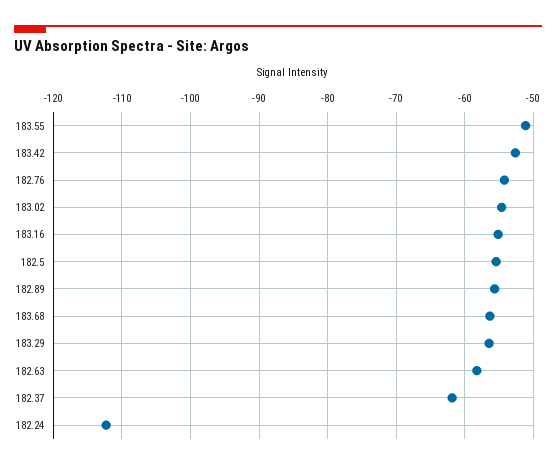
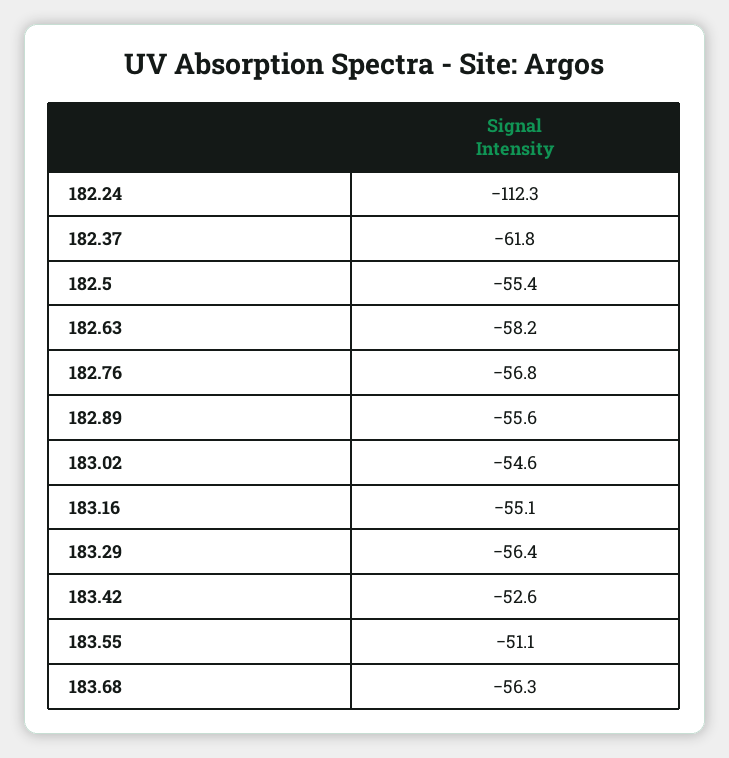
182.76: -54 -> -56.8

